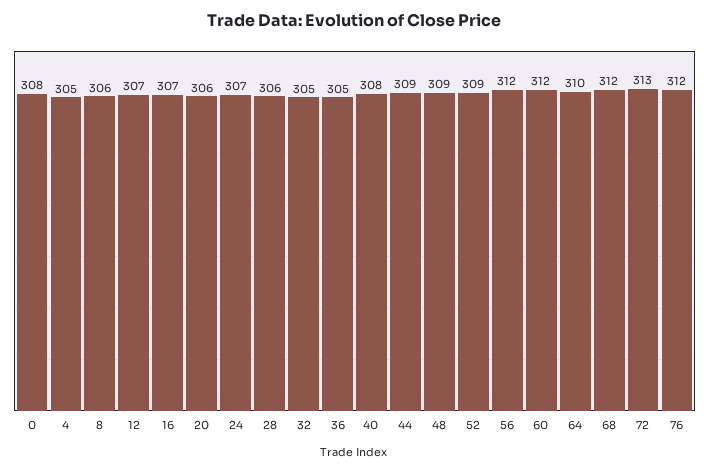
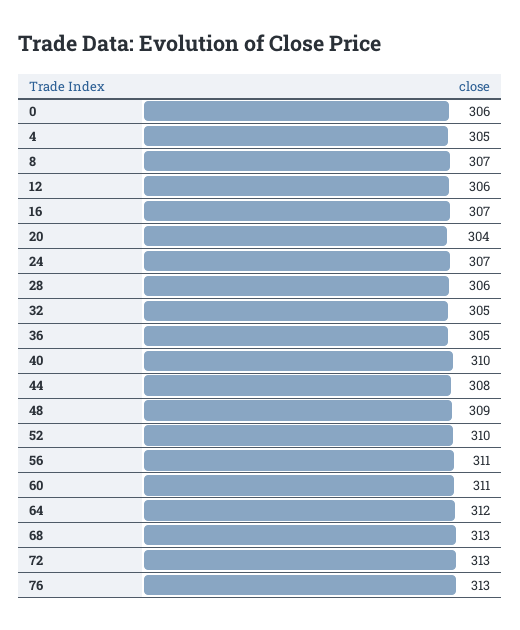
0: 308 -> 306
8: 306 -> 307
12: 307 -> 306
20: 306 -> 304
40: 308 -> 310
44: 309 -> 308
52: 309 -> 310
56: 312 -> 311
60: 312 -> 311
64: 310 -> 312
68: 312 -> 313
76: 312 -> 313

